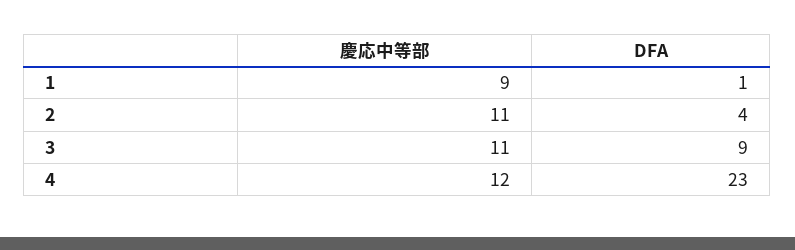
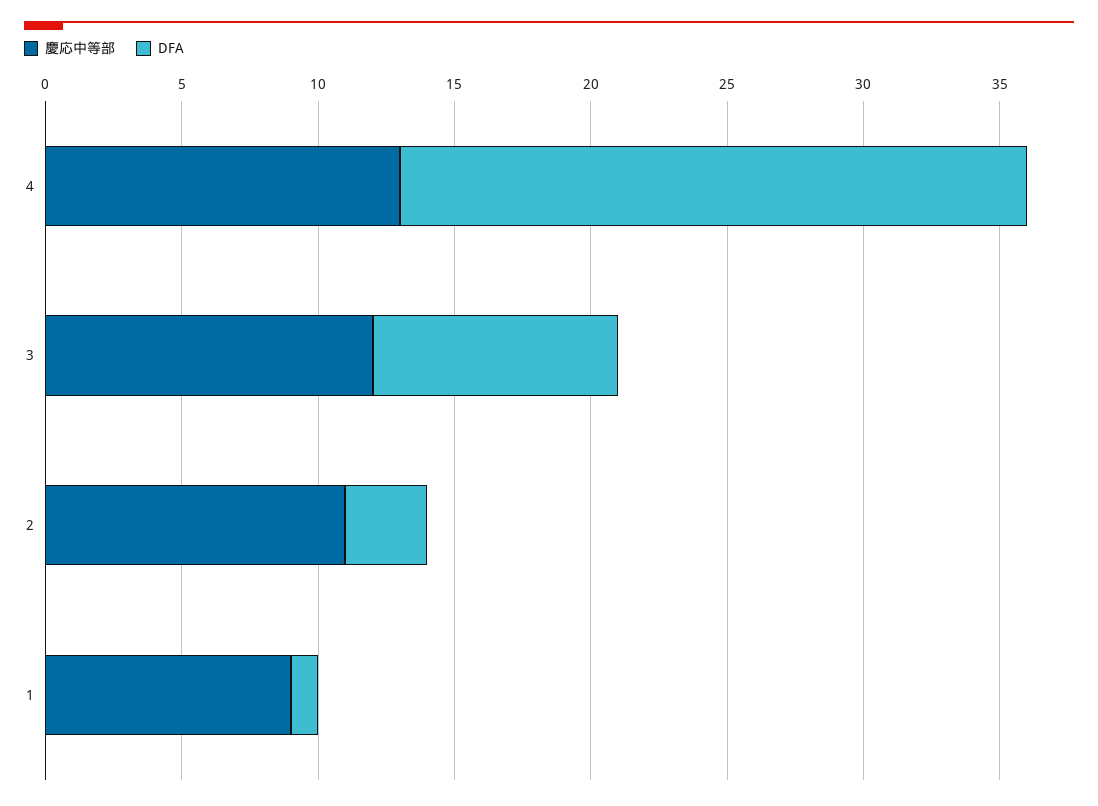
DFA, 2: 4 -> 3
慶応中等部, 3: 11 -> 12
慶応中等部, 4: 12 -> 13

